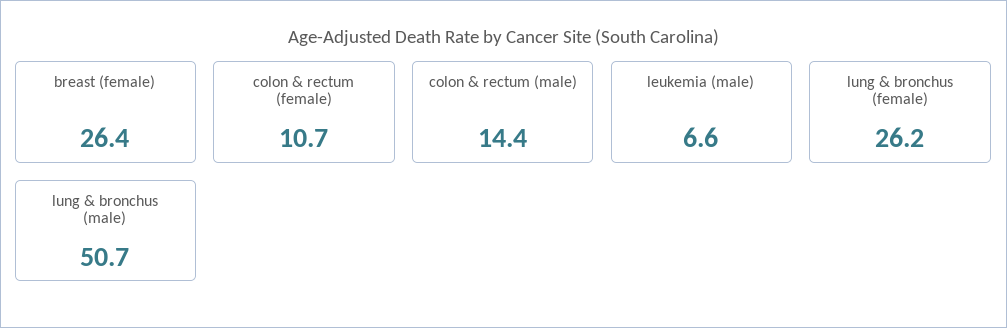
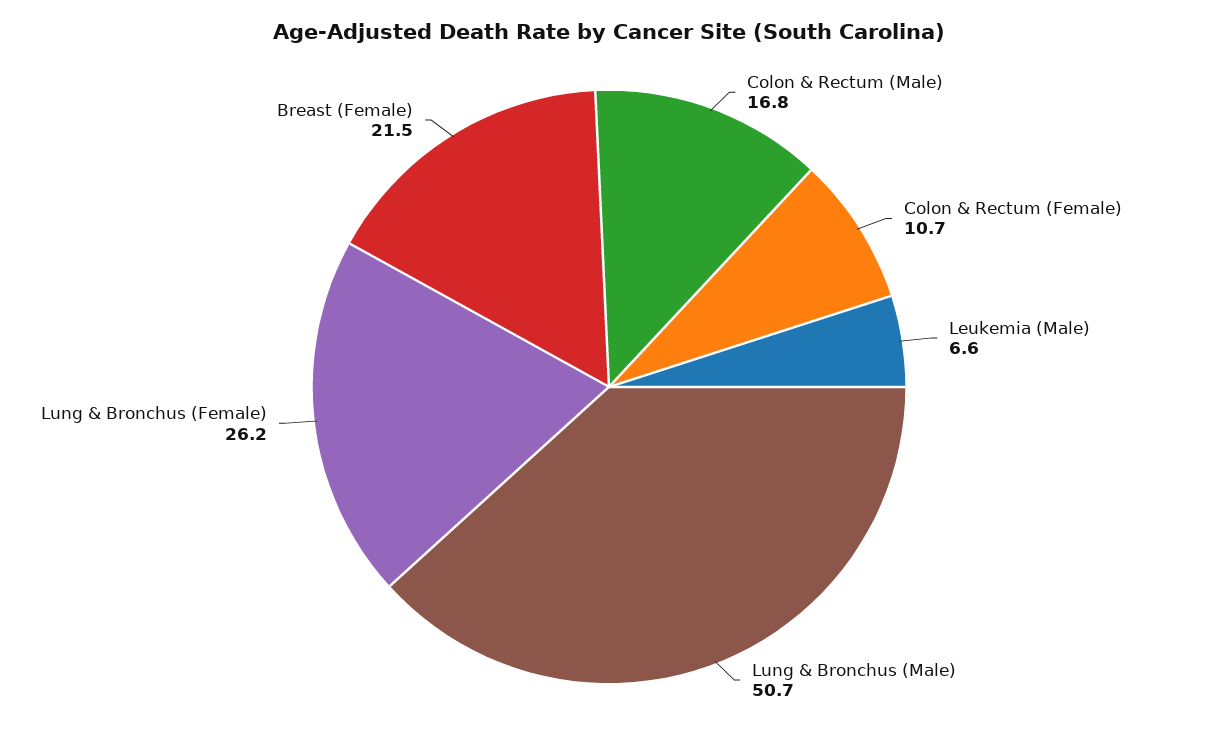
breast (female): 26.4 -> 21.5
colon & rectum (male): 14.4 -> 16.8

